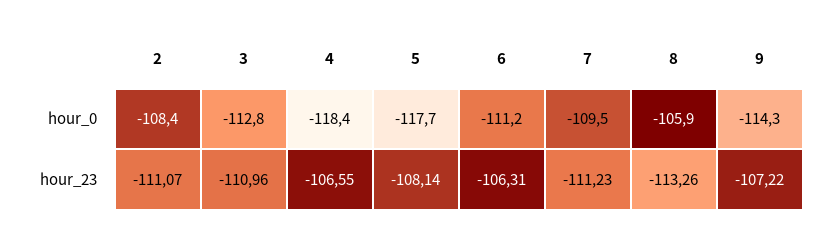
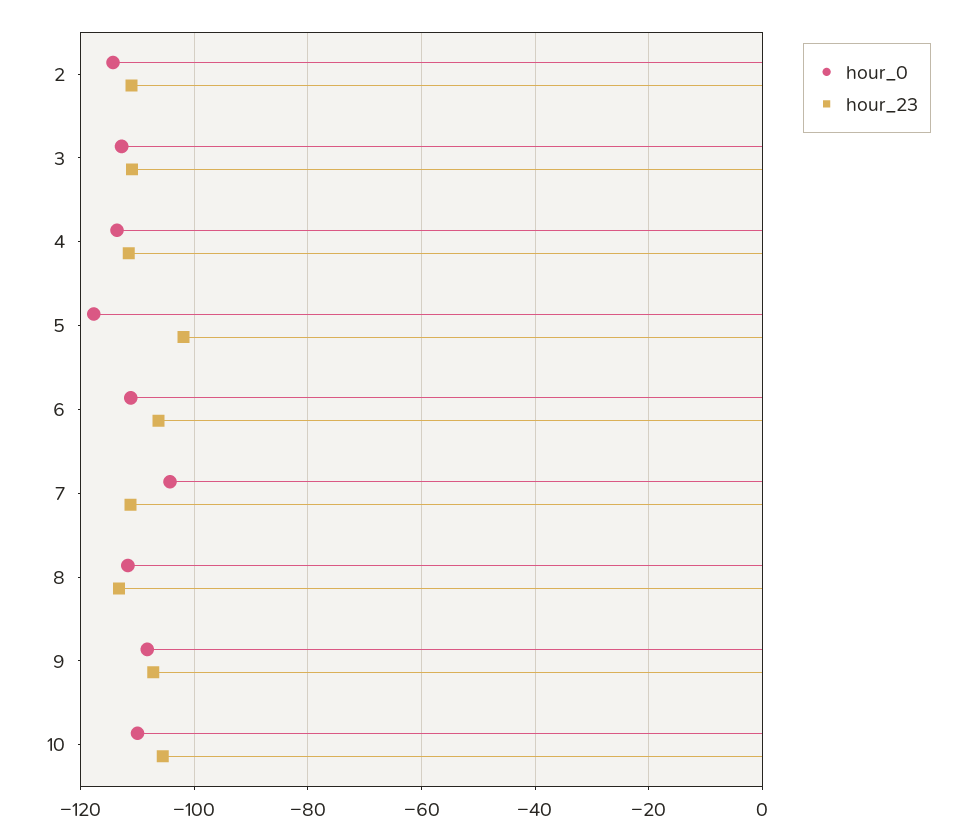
hour_0, 2: -108.4 -> -114
hour_0, 4: -118.4 -> -114
hour_0, 7: -109.5 -> -104
hour_0, 8: -105.9 -> -112
hour_0, 9: -114.3 -> -108
hour_23, 4: -106.55 -> -112
hour_23, 5: -108.14 -> -102
hour_0, 10: none -> -110
hour_23, 10: none -> -106

